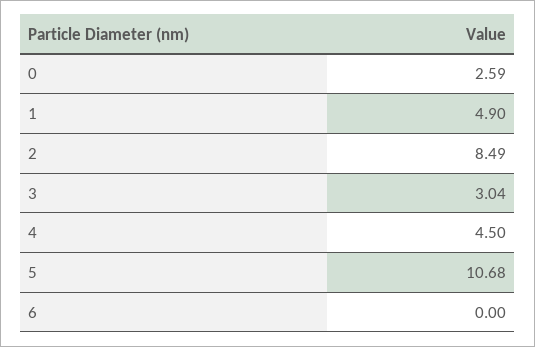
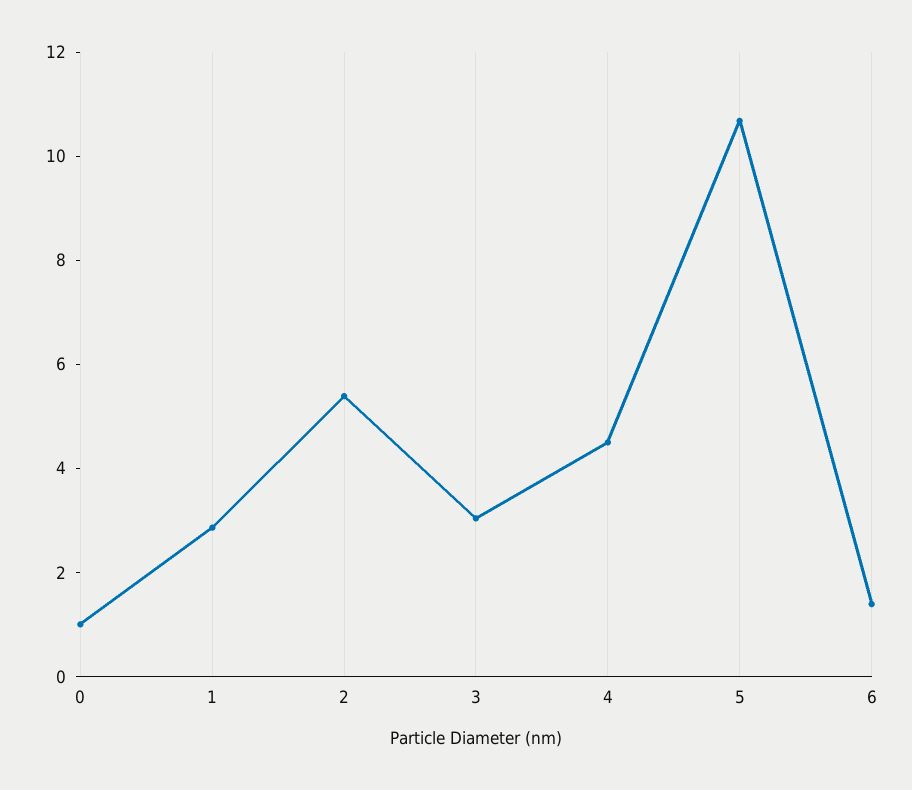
0: 2.59 -> 1
1: 4.9 -> 3
2: 8.49 -> 5.5
6: 0 -> 1.5

